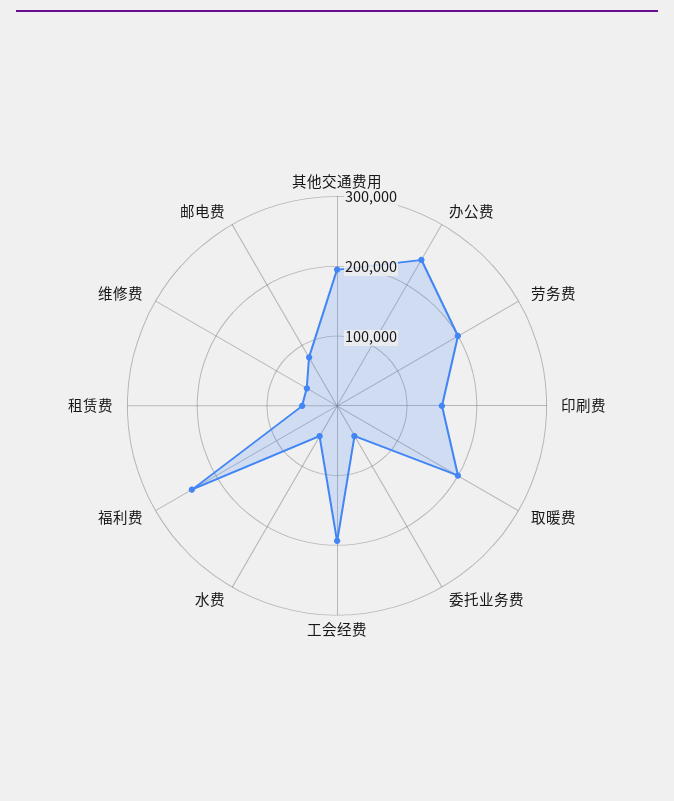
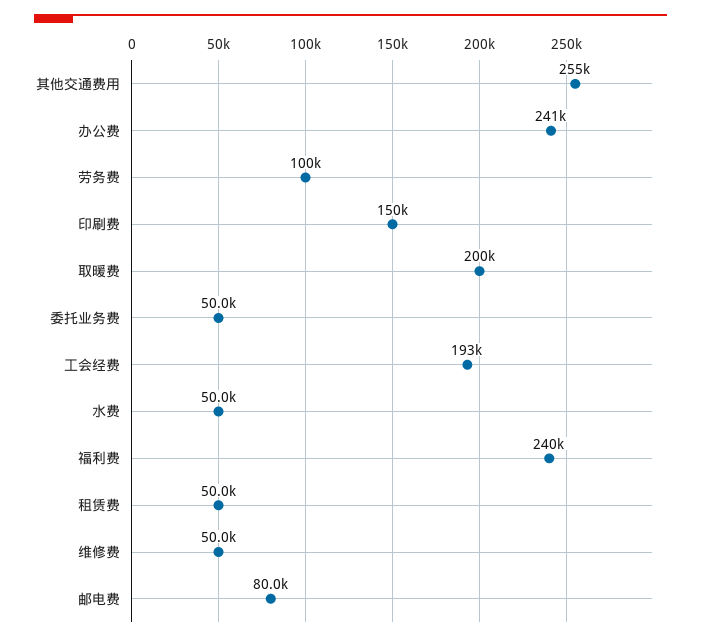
其他交通费用: 200000 -> 255000
劳务费: 200000 -> 100000

